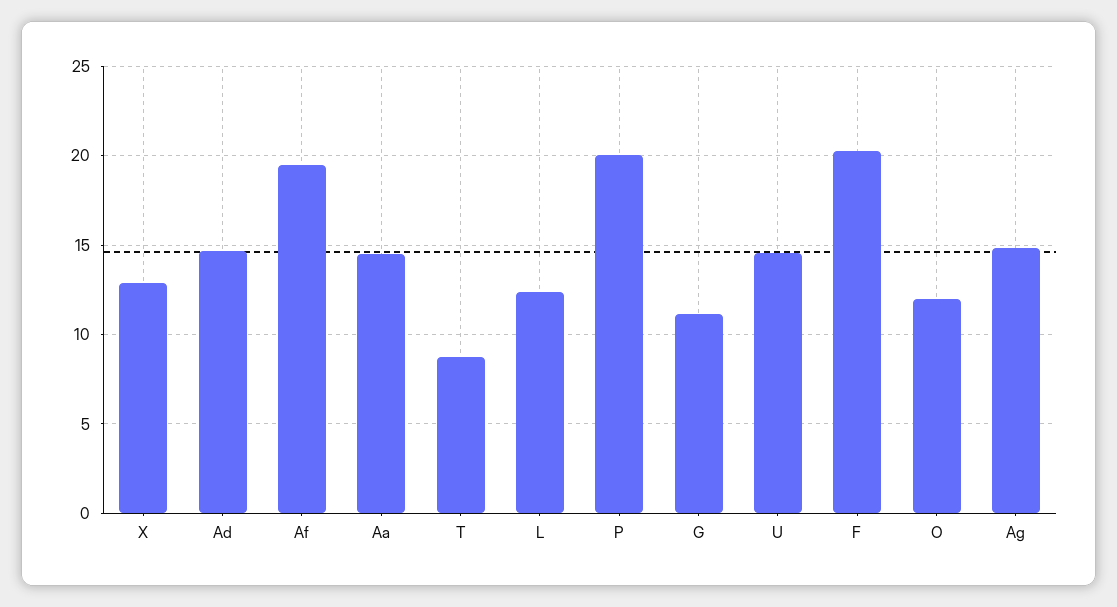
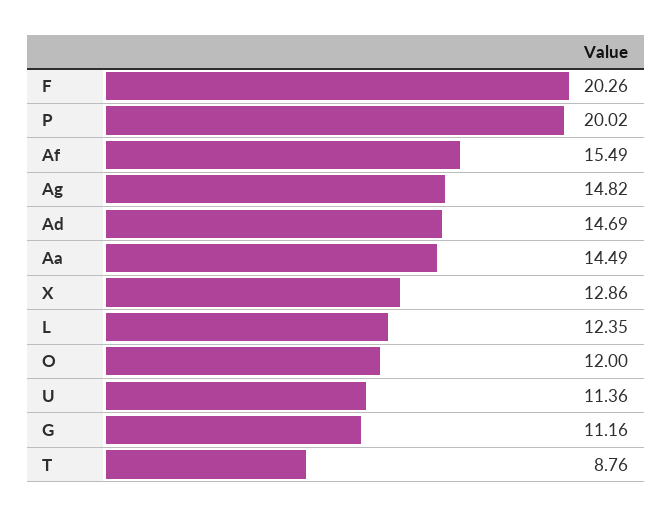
Af: 19.5 -> 15.49
U: 14.5 -> 11.36

